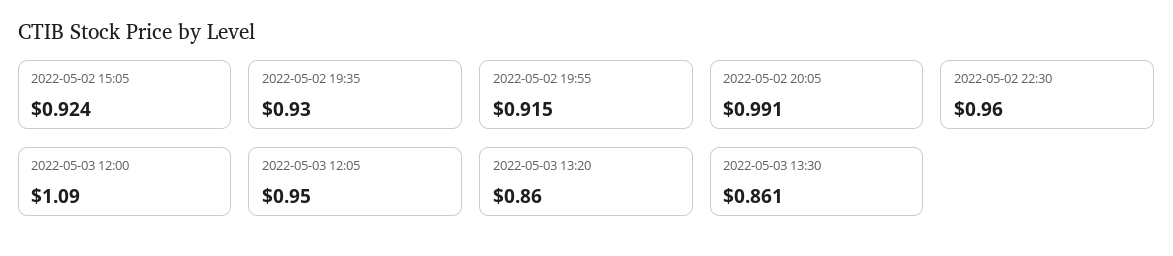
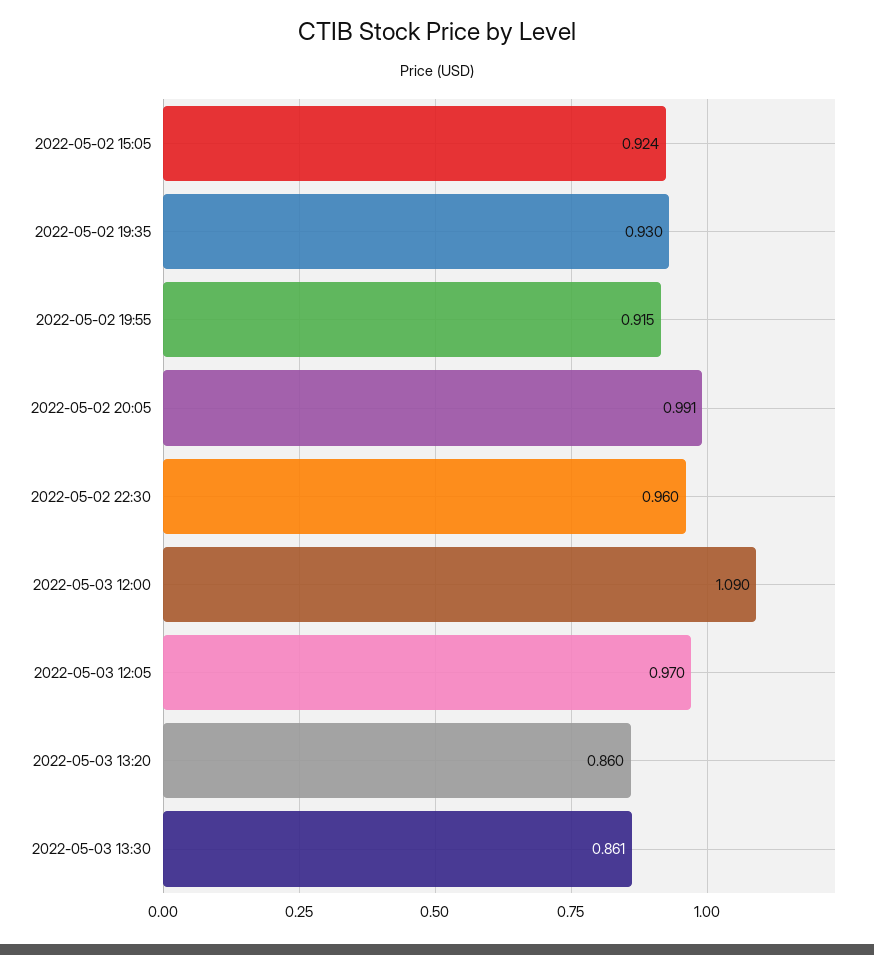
2022-05-03 12:05: 0.95 -> 0.97

